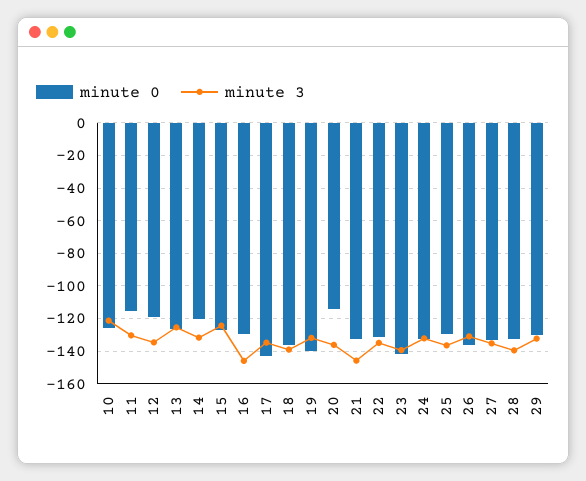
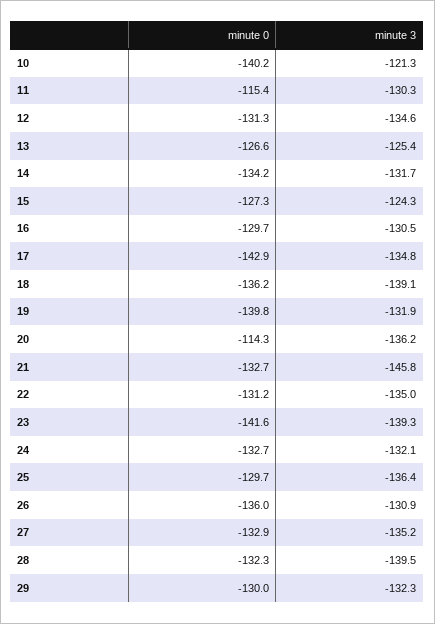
minute 0, 10: -125 -> -140.2
minute 0, 12: -120 -> -131.3
minute 0, 14: -120 -> -134.2
minute 3, 16: -145 -> -130.5

